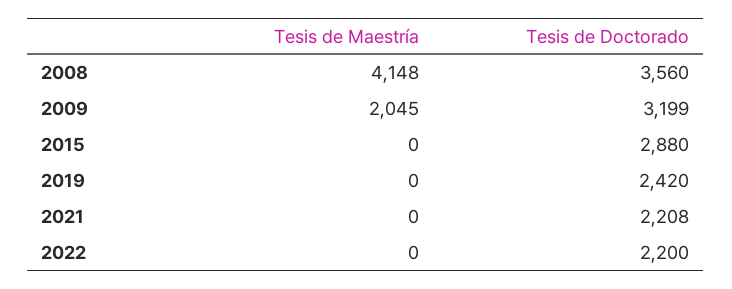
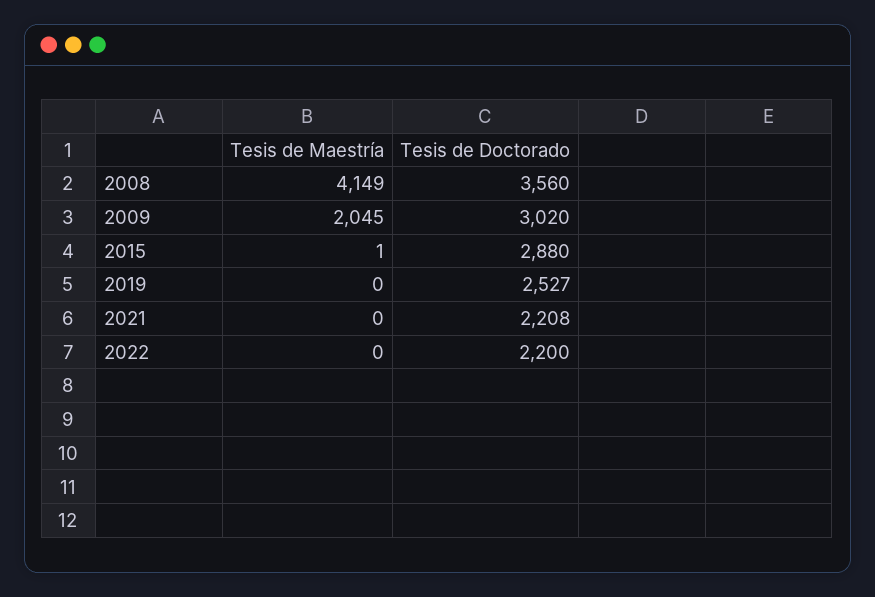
Tesis de Maestría, 2008: 4148 -> 4149
Tesis de Doctorado, 2009: 3199 -> 3020
Tesis de Maestría, 2015: 0 -> 1
Tesis de Doctorado, 2019: 2420 -> 2527

